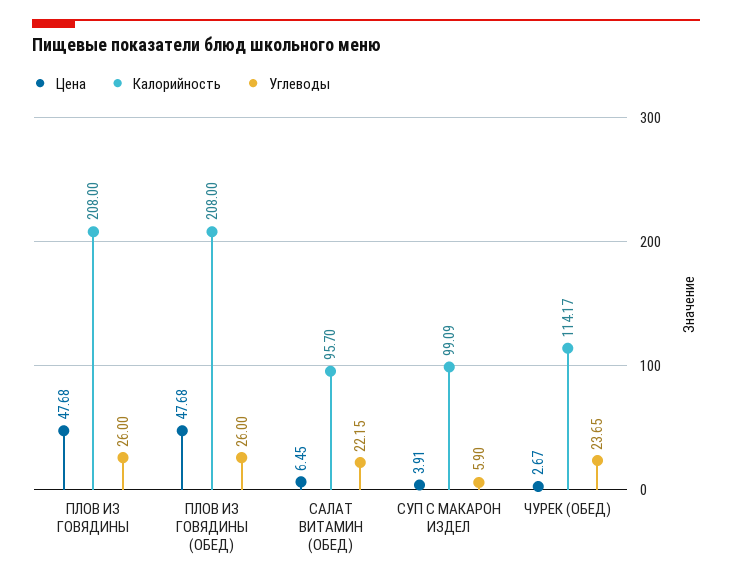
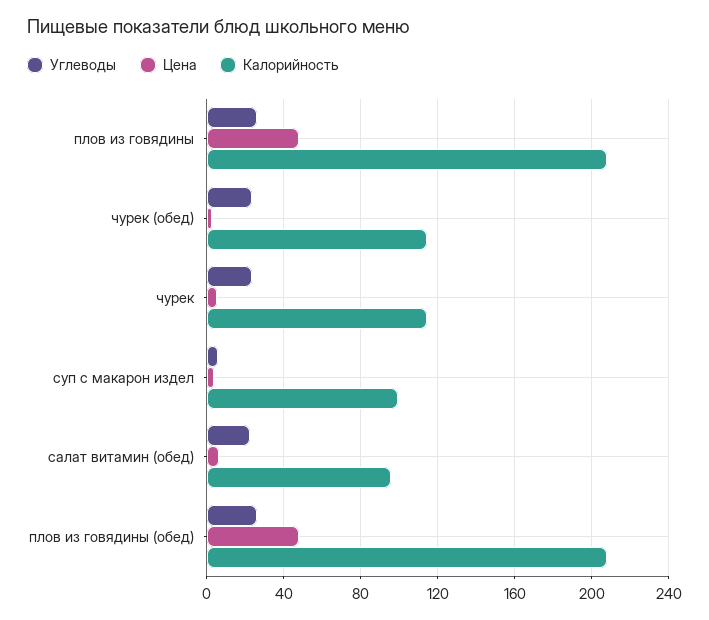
Углеводы, чурек: none -> 25
Цена, чурек: none -> 5
Калорийность, чурек: none -> 115

